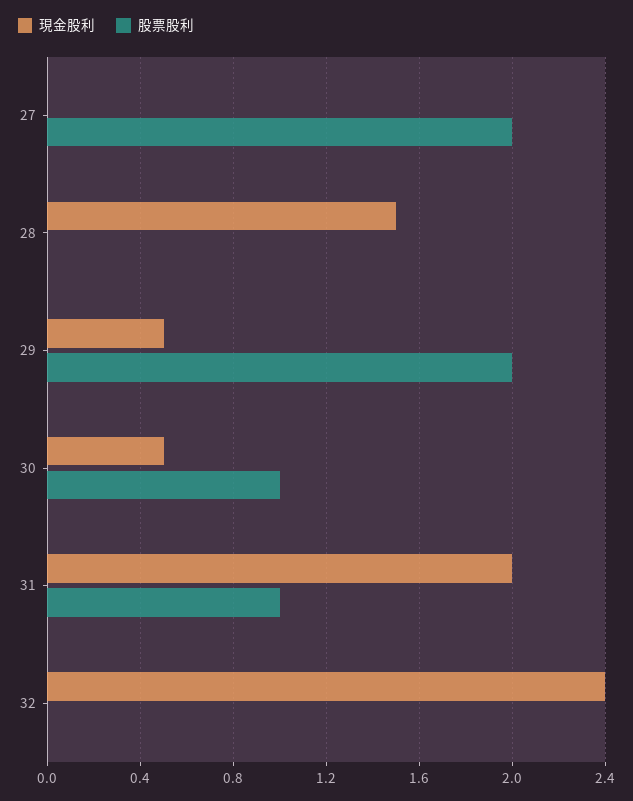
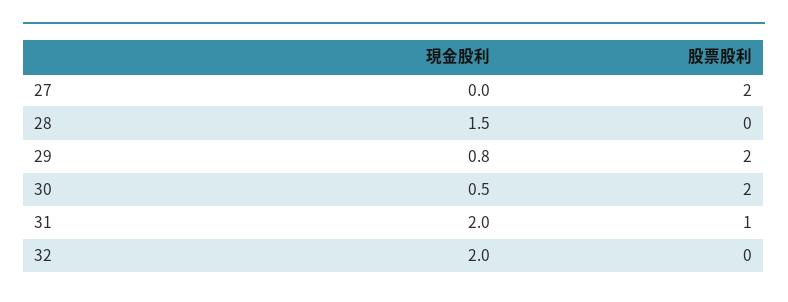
現金股利, 29: 0.5 -> 0.8
股票股利, 30: 1 -> 2
現金股利, 32: 2.4 -> 2

